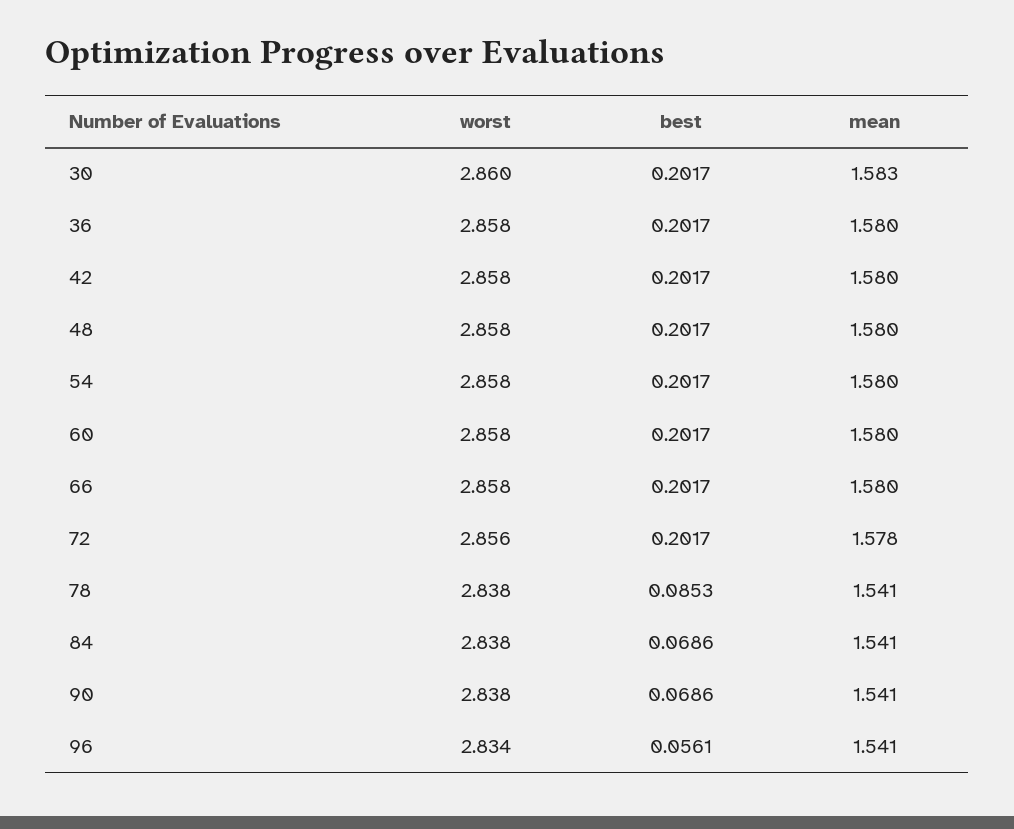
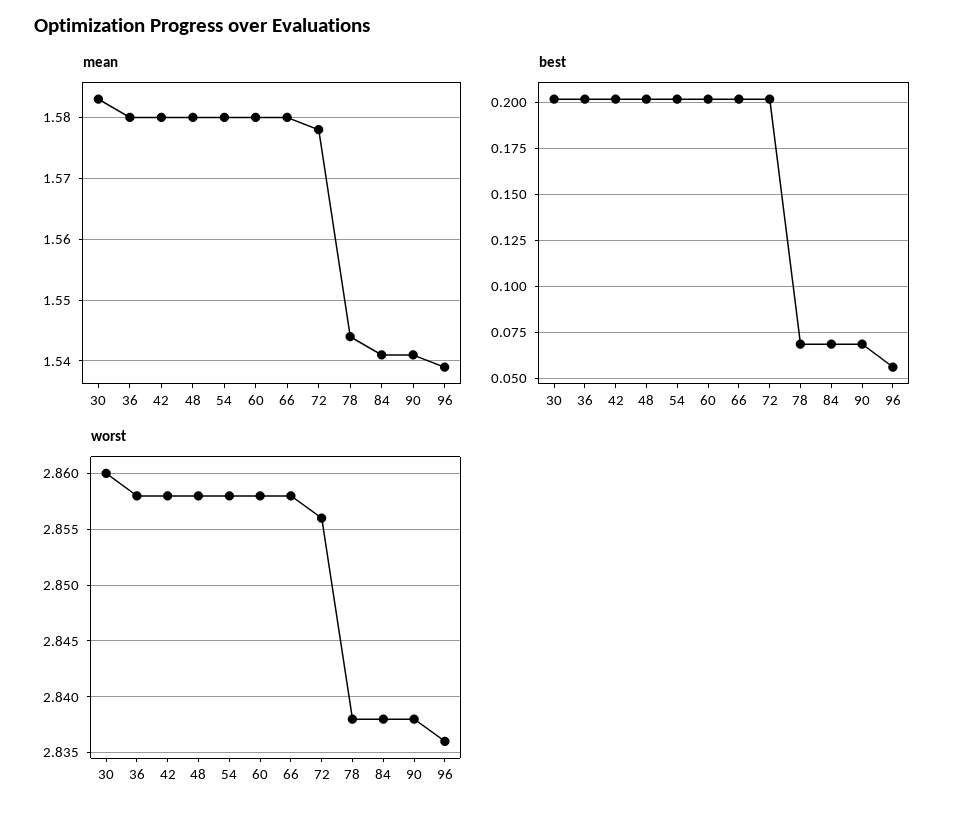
best, 78: 0.0853 -> 0.07
mean, 78: 1.541 -> 1.544
worst, 96: 2.834 -> 2.836
mean, 96: 1.541 -> 1.539

